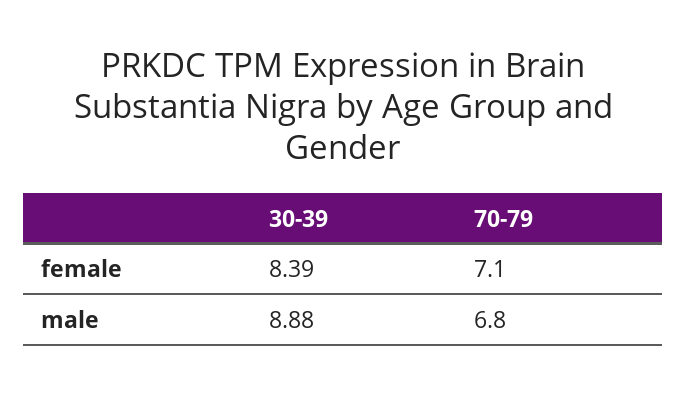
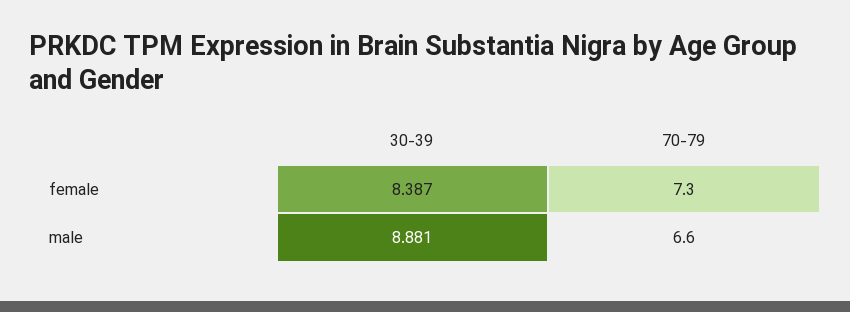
70-79, female: 7.1 -> 7.3
70-79, male: 6.8 -> 6.6

